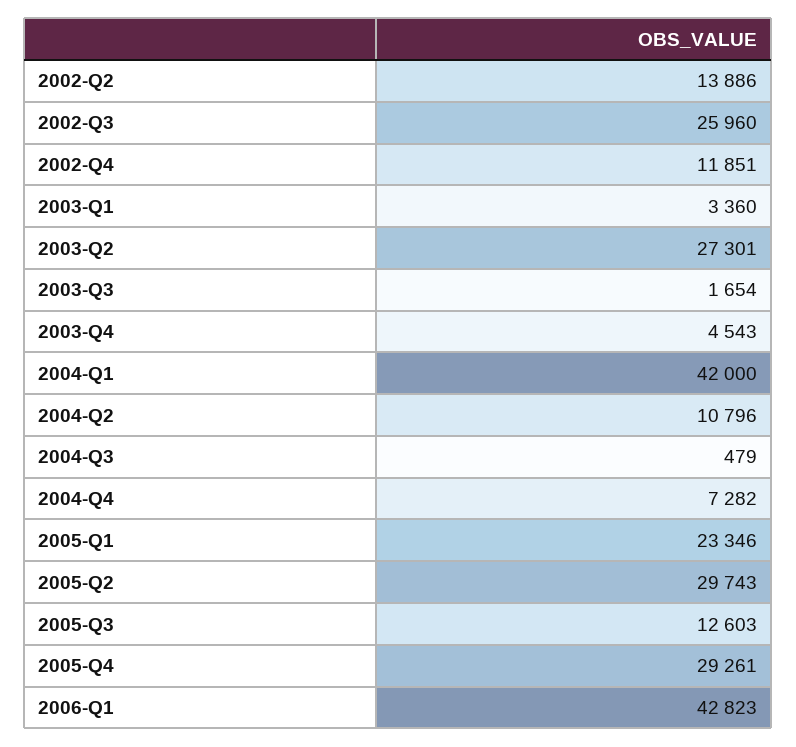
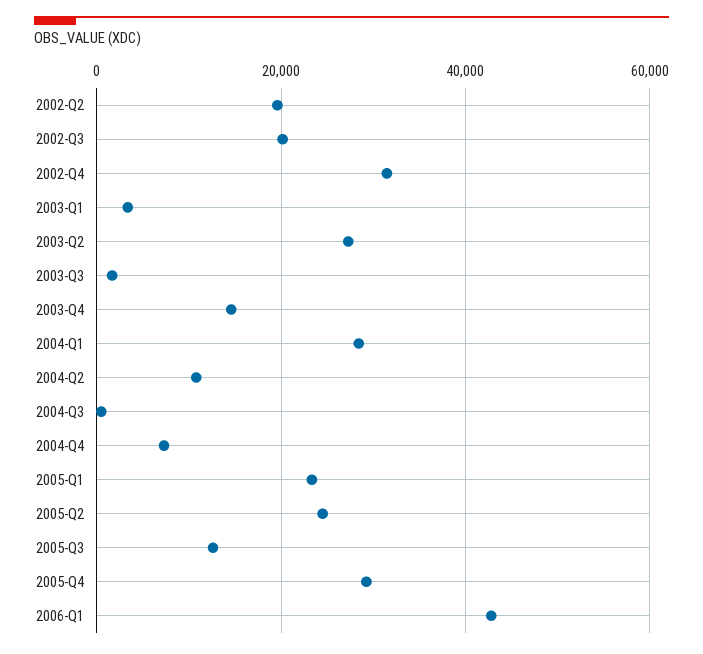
2002-Q2: 13886 -> 20000
2002-Q3: 25960 -> 20000
2002-Q4: 11851 -> 32000
2003-Q4: 4543 -> 14000
2004-Q1: 42000 -> 28000
2005-Q2: 29743 -> 24000

